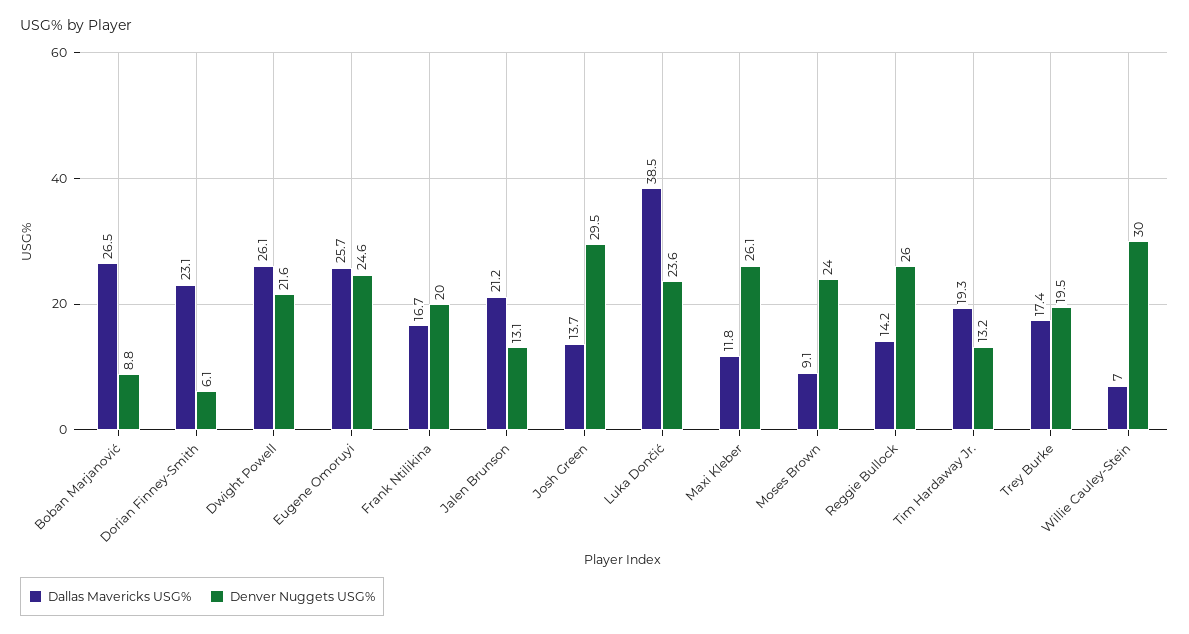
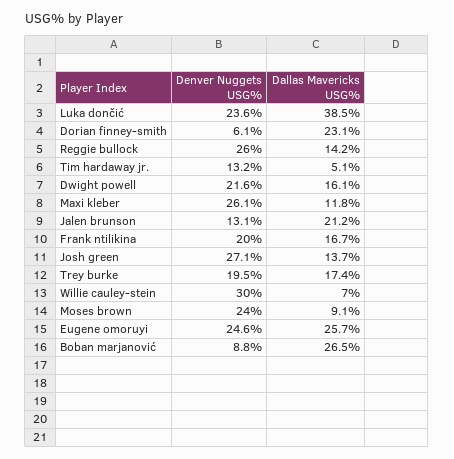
Dallas Mavericks USG%, Dwight Powell: 26.1 -> 16.1
Denver Nuggets USG%, Josh Green: 29.5 -> 27.1
Dallas Mavericks USG%, Tim Hardaway Jr.: 19.3 -> 5.1

